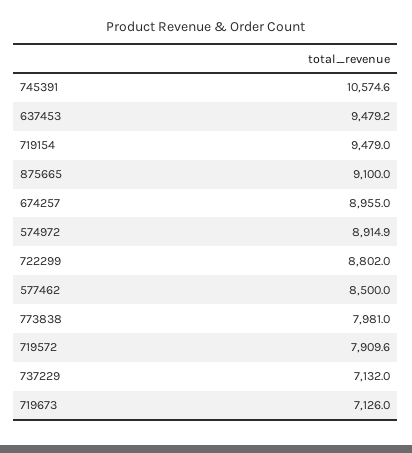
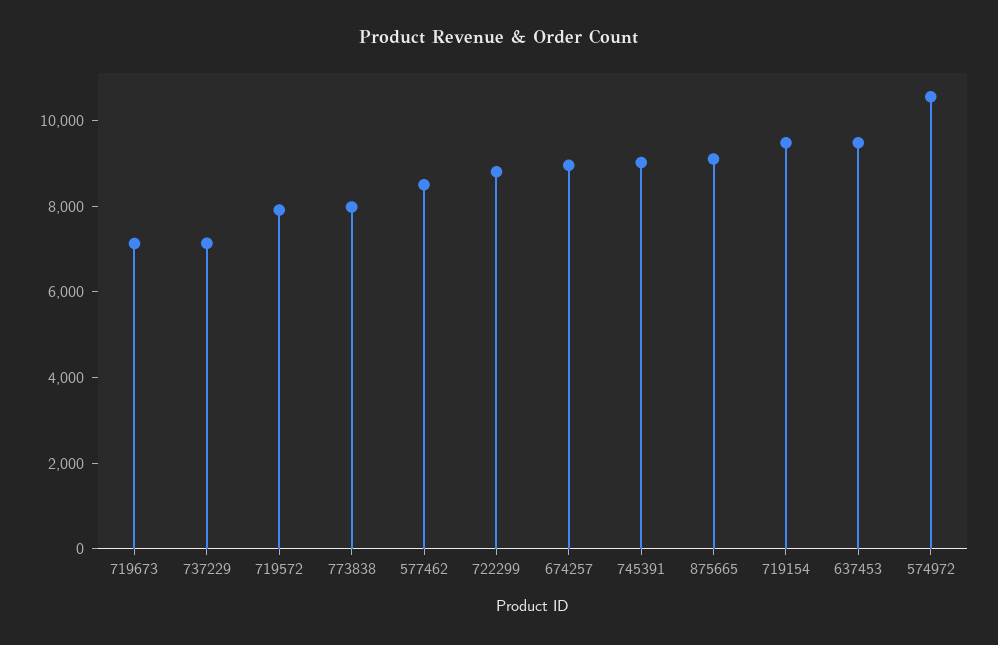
745391: 10574.6 -> 9000
574972: 8914.9 -> 10500

